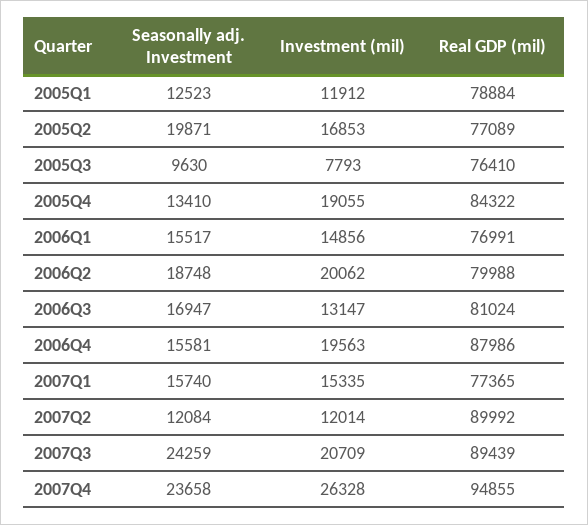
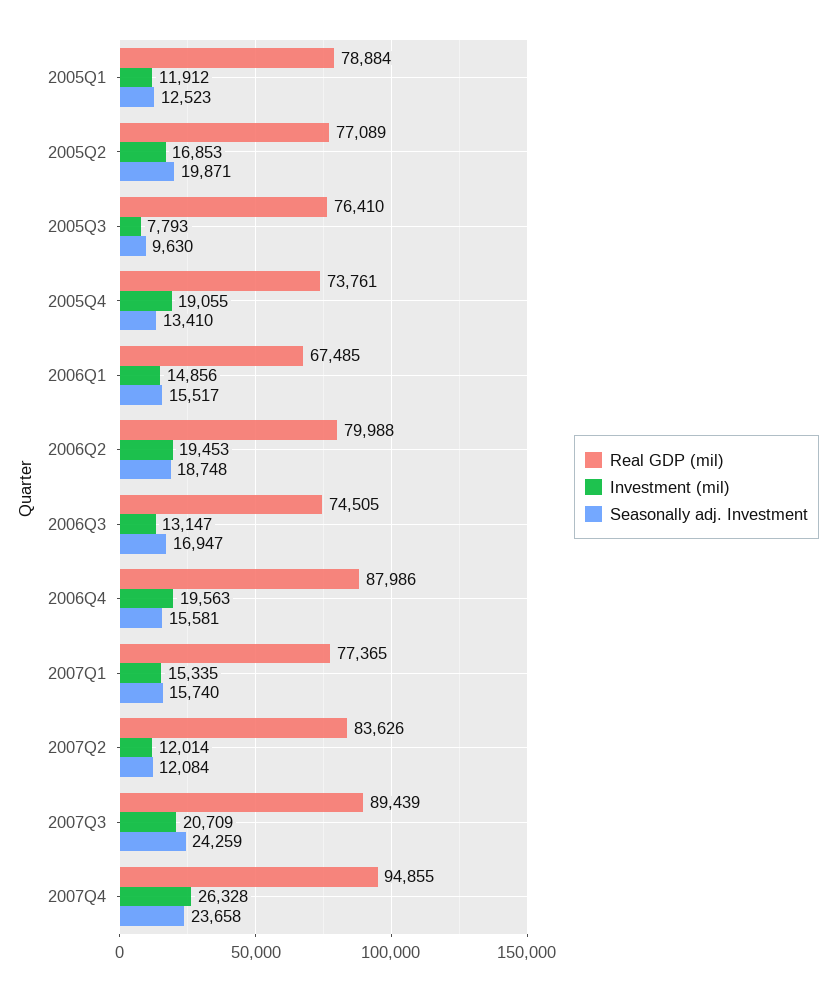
Real GDP (mil), 2005Q4: 84322 -> 73761
Real GDP (mil), 2006Q1: 76991 -> 67485
Investment (mil), 2006Q2: 20062 -> 19453
Real GDP (mil), 2006Q3: 81024 -> 74505
Real GDP (mil), 2007Q2: 89992 -> 83626

